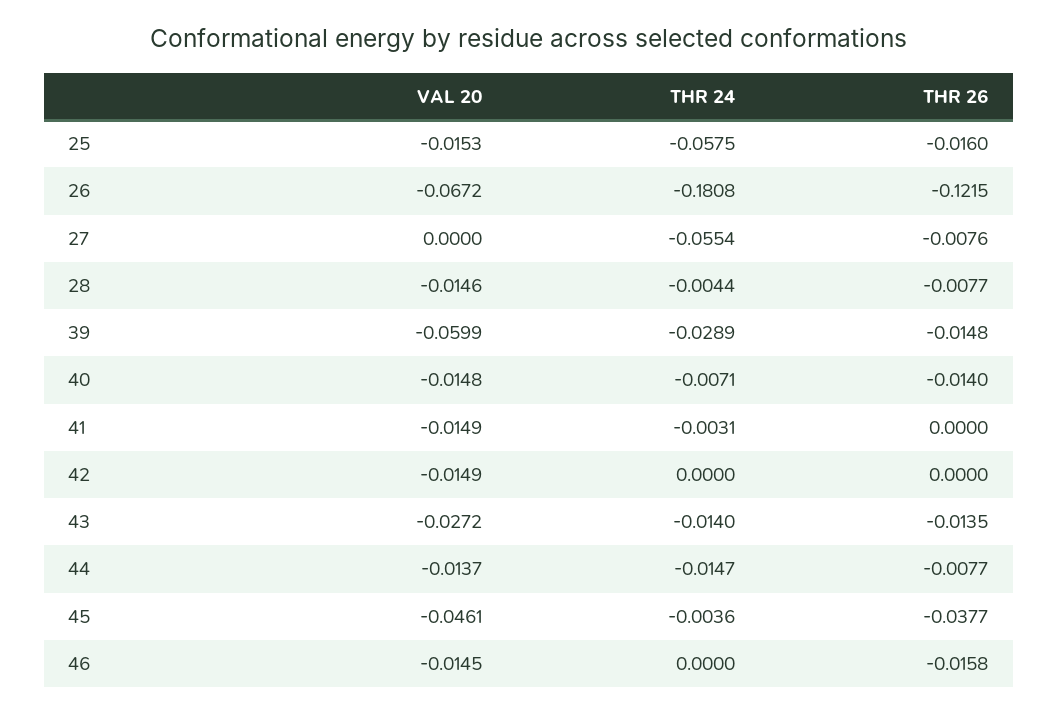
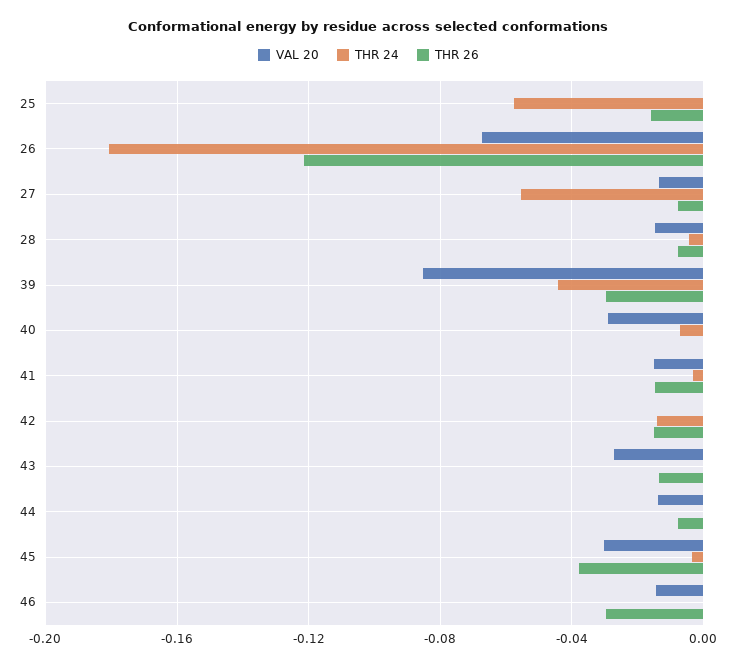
VAL 20, 25: -0.0153 -> 0
VAL 20, 27: 0 -> -0.015
VAL 20, 39: -0.0599 -> -0.085
THR 24, 39: -0.0289 -> -0.045
THR 26, 39: -0.0148 -> -0.03
VAL 20, 40: -0.0148 -> -0.03
THR 26, 40: -0.014 -> 0
THR 26, 41: 0 -> -0.015
VAL 20, 42: -0.0149 -> 0
THR 24, 42: 0 -> -0.015
THR 26, 42: 0 -> -0.015
THR 24, 43: -0.014 -> 0
THR 24, 44: -0.0147 -> 0
VAL 20, 45: -0.0461 -> -0.03
THR 26, 46: -0.0158 -> -0.03

